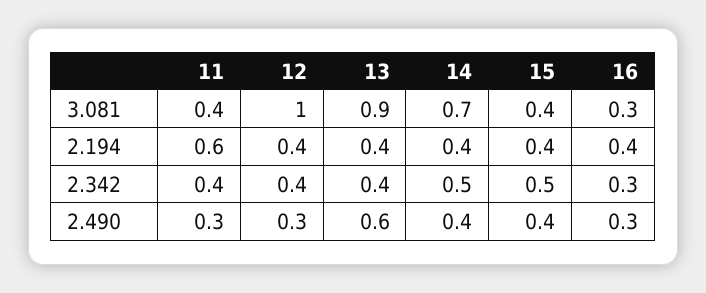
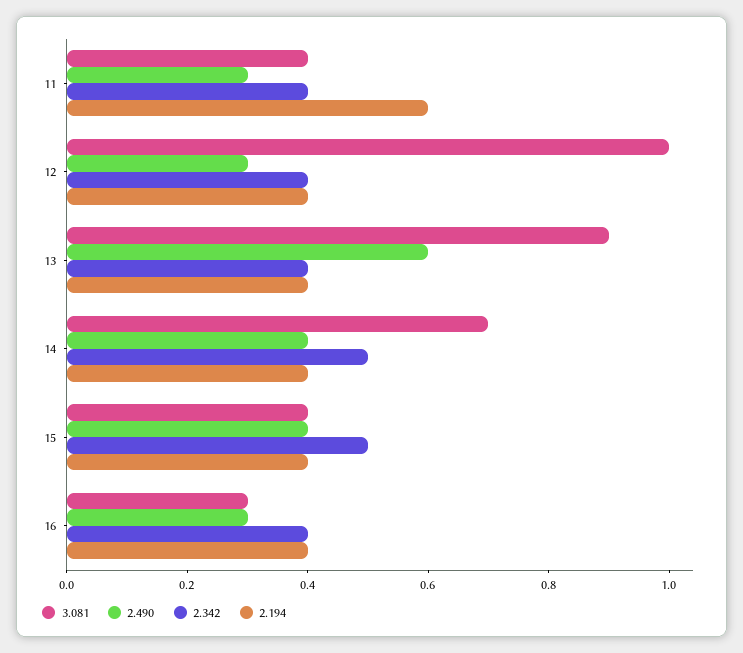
2.342, 16: 0.3 -> 0.4

